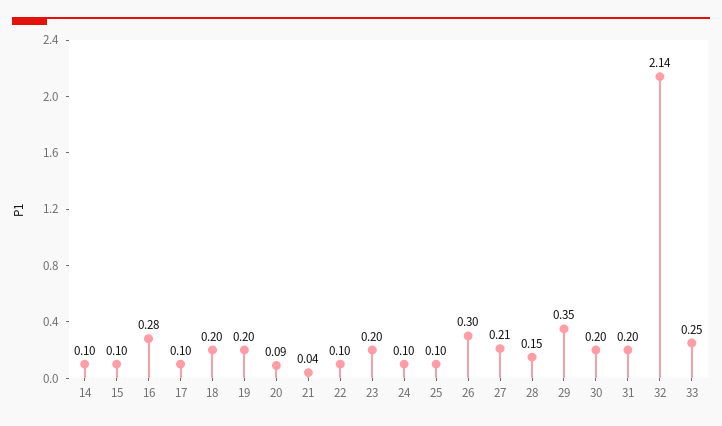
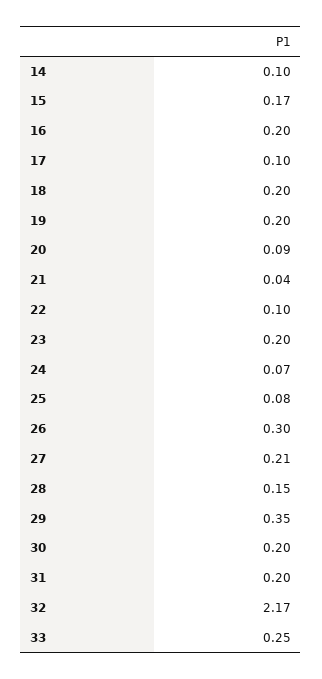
15: 0.1 -> 0.17
16: 0.28 -> 0.2
24: 0.1 -> 0.07
25: 0.1 -> 0.08
32: 2.14 -> 2.17

